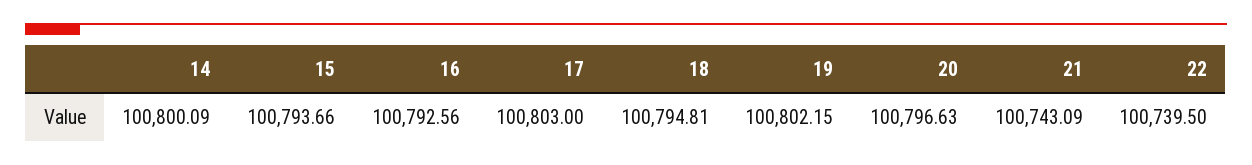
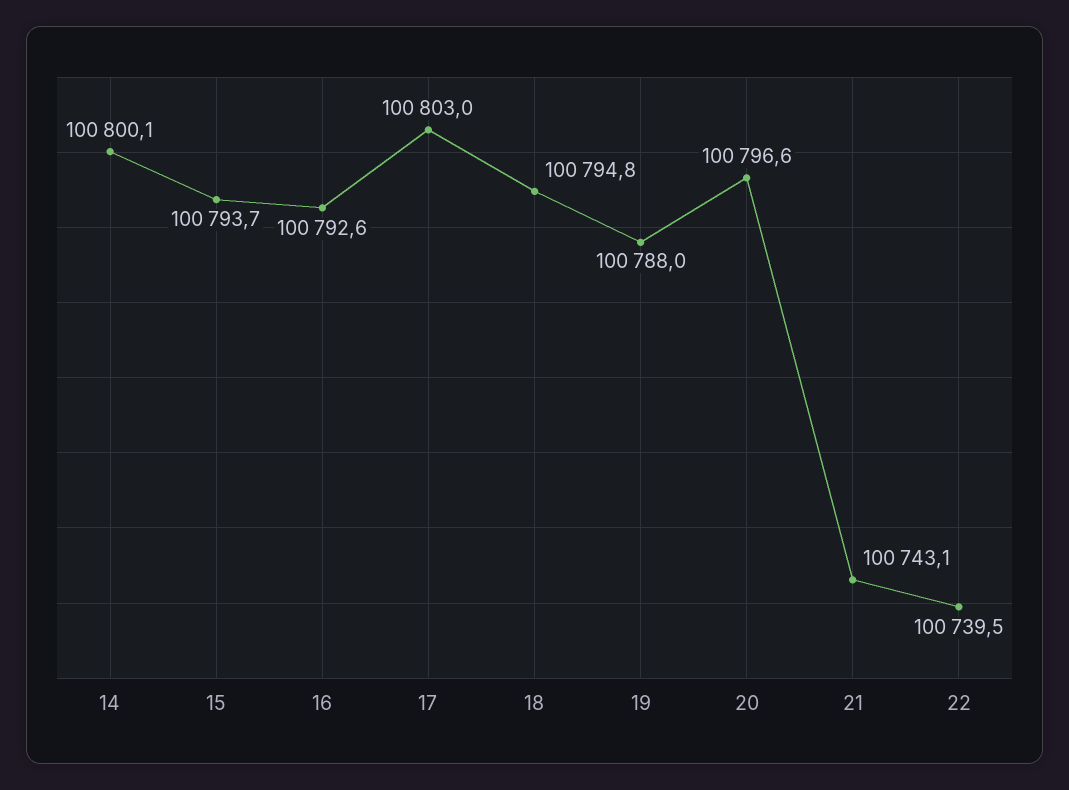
19: 100802.15 -> 100788

